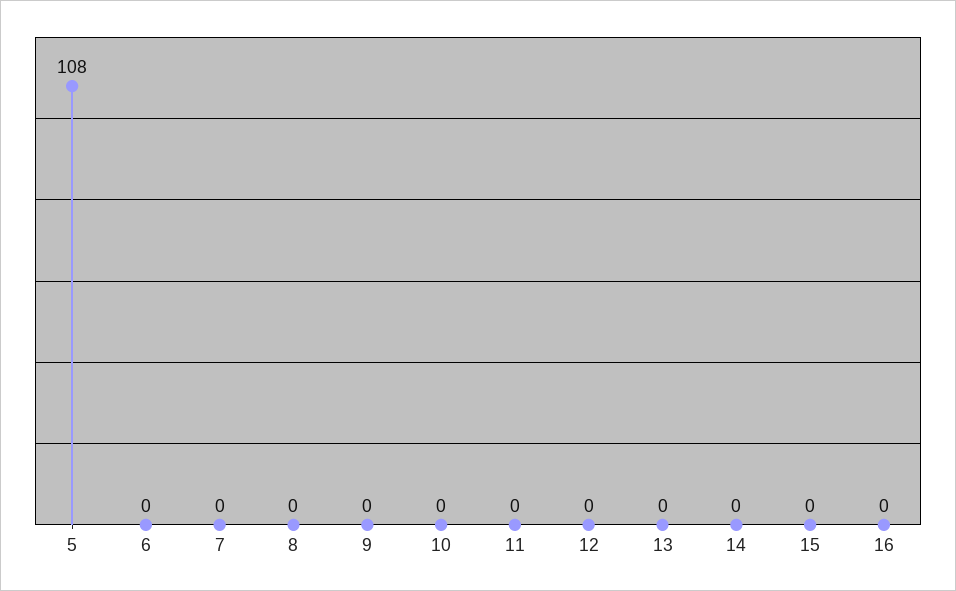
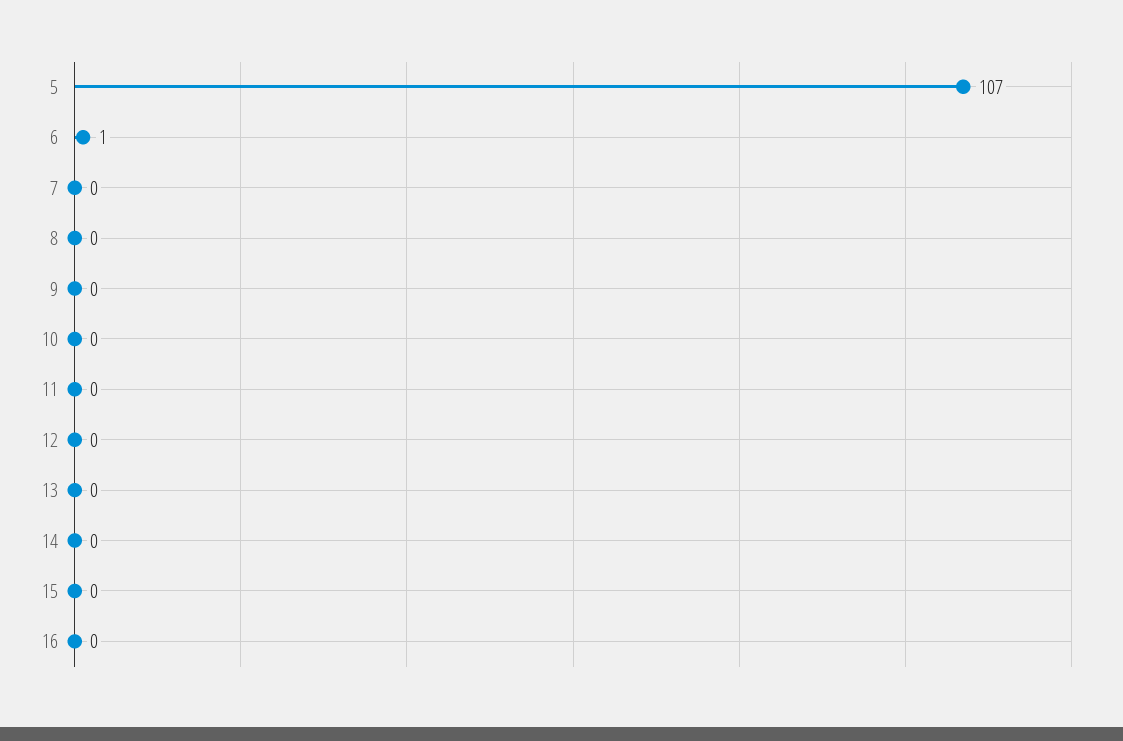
5: 108 -> 107
6: 0 -> 1

